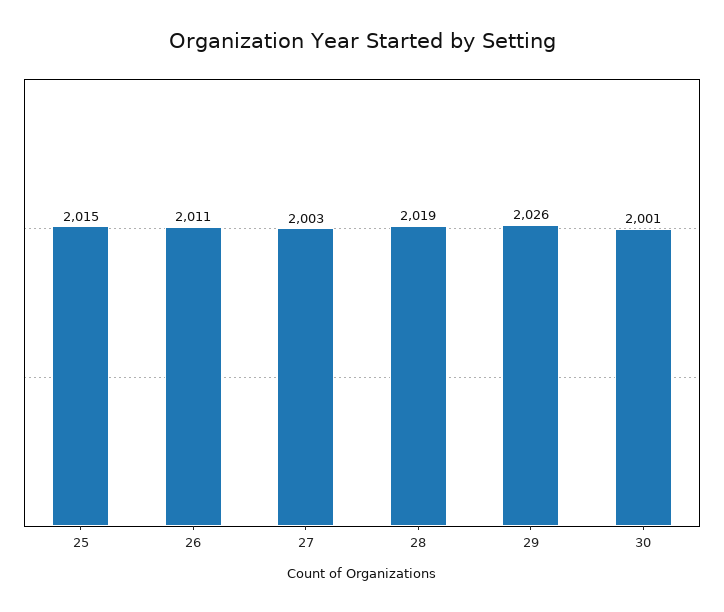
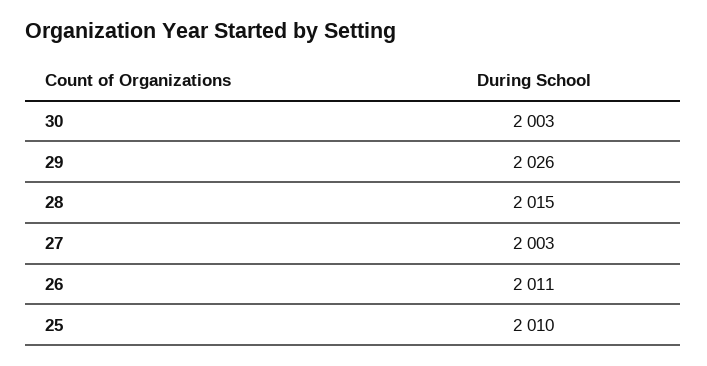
25: 2015 -> 2010
28: 2019 -> 2015
30: 2001 -> 2003

